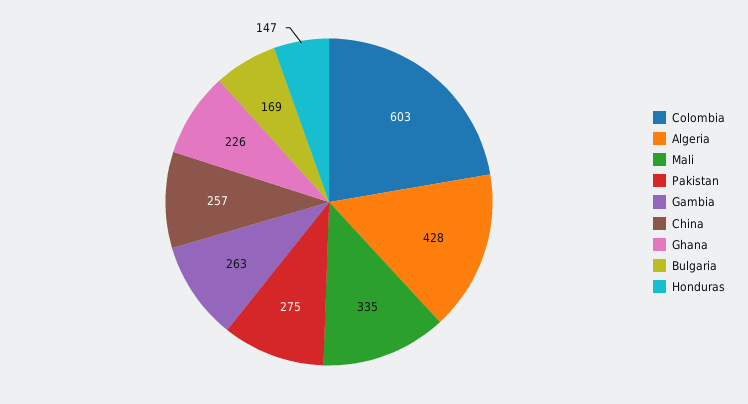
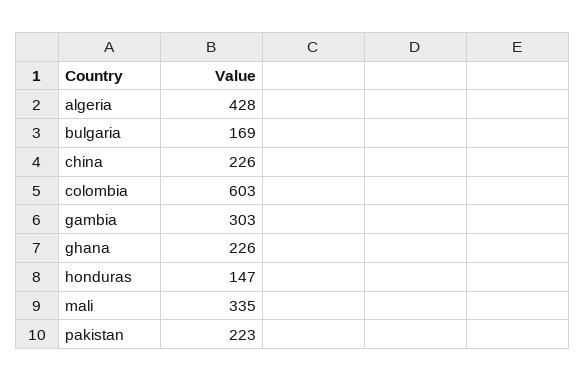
Pakistan: 275 -> 223
Gambia: 263 -> 303
China: 257 -> 226

